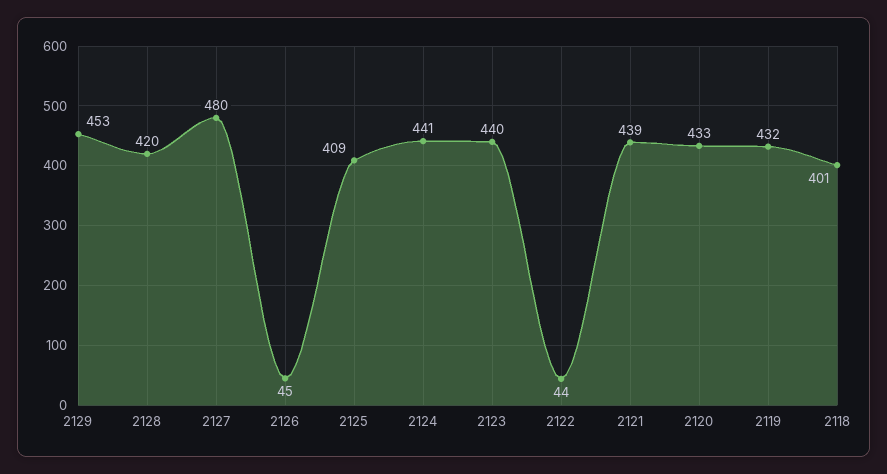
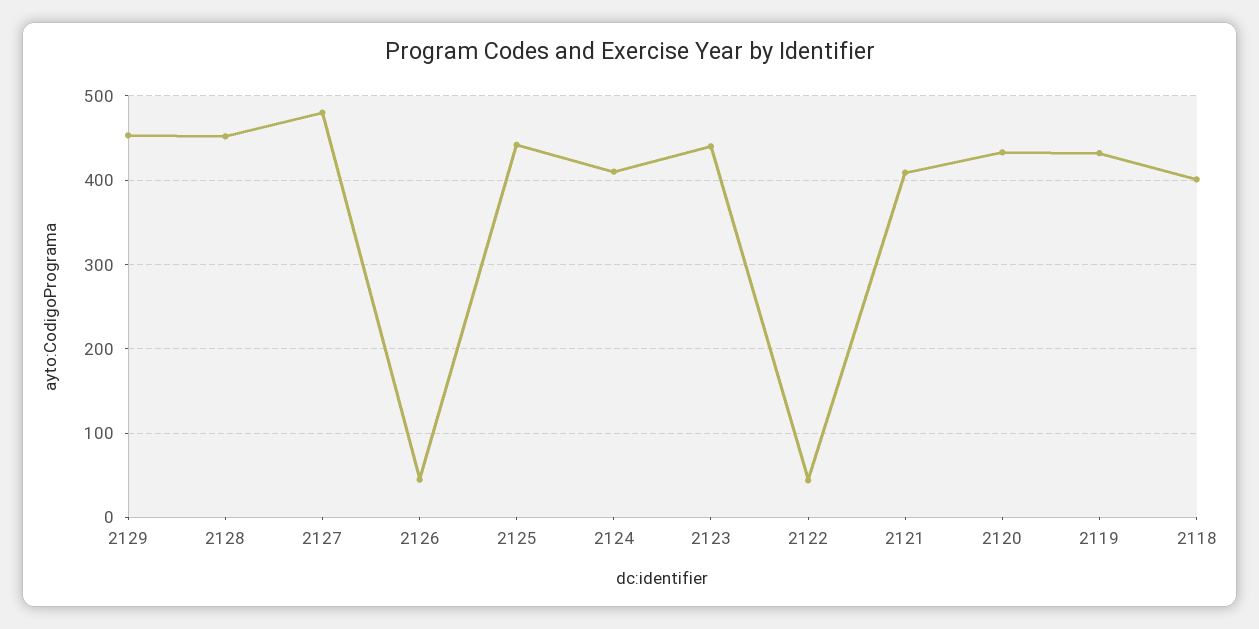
2128: 420 -> 450
2125: 409 -> 440
2124: 441 -> 410
2121: 439 -> 410

